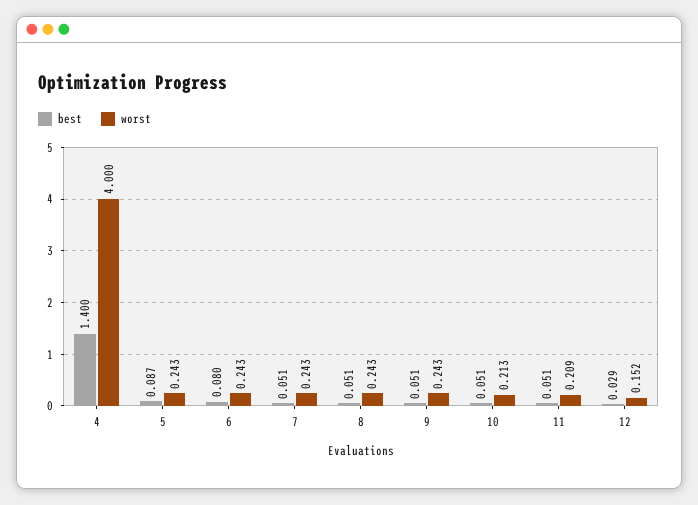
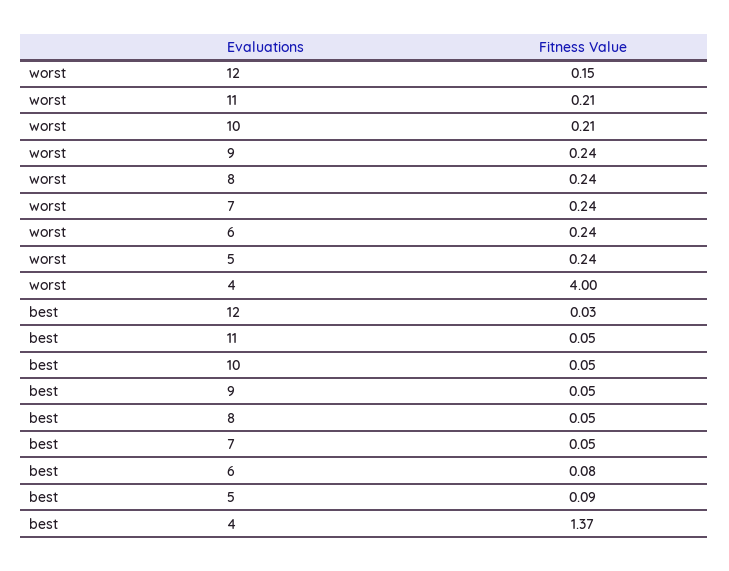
best, 4: 1.4 -> 1.37

